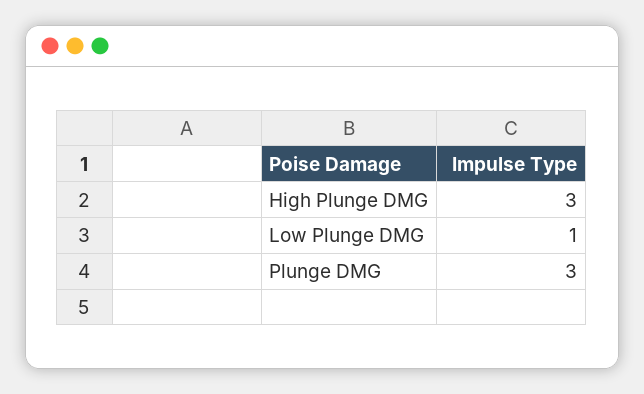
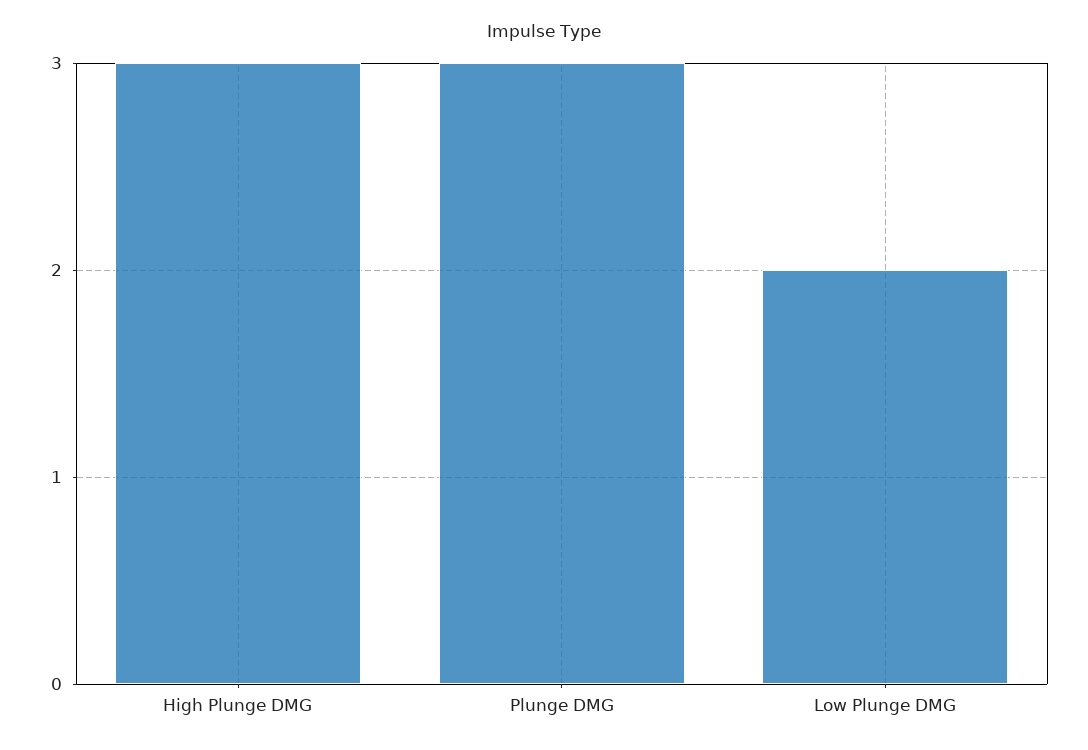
Low Plunge DMG: 1 -> 2

